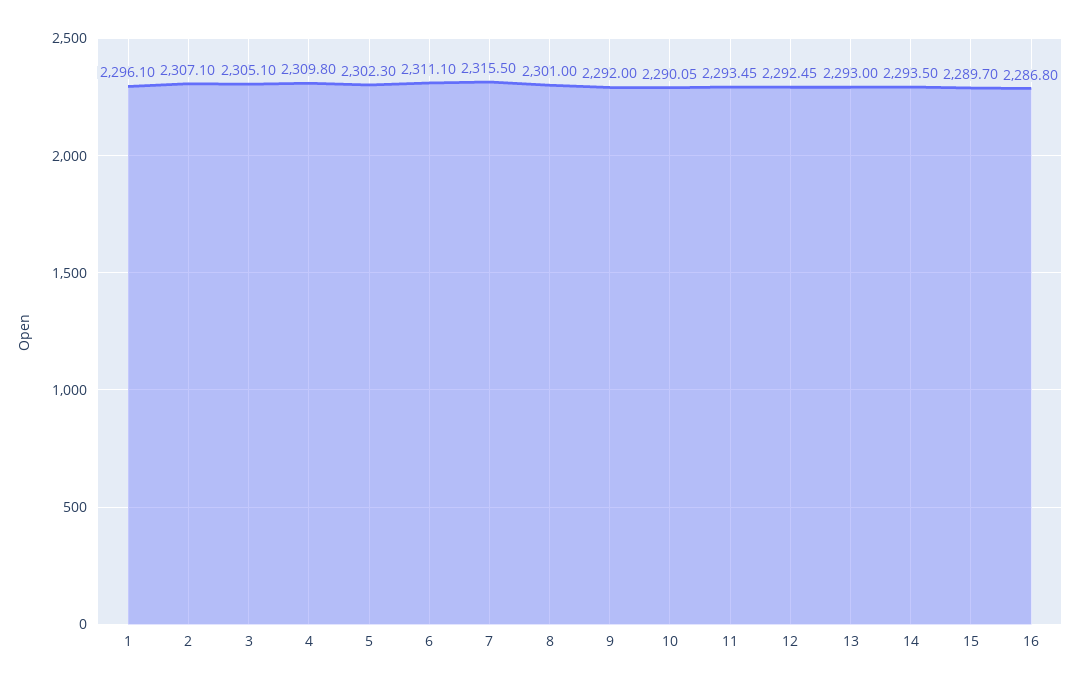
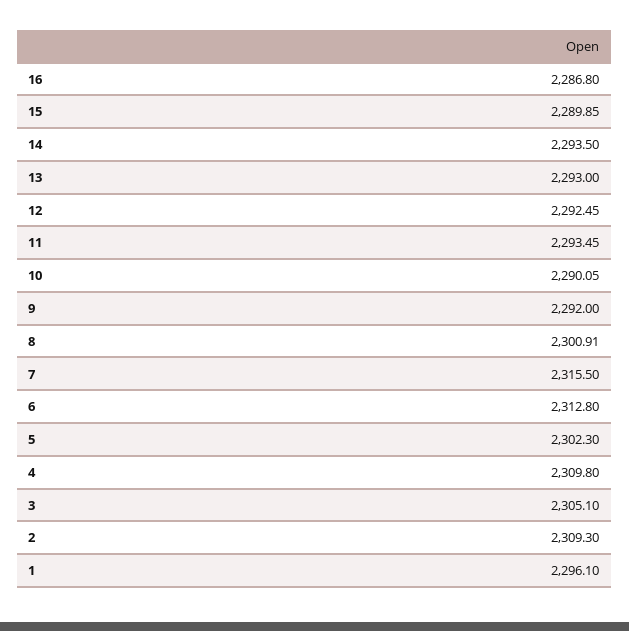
2: 2307.1 -> 2309.3
6: 2311.1 -> 2312.8
8: 2301 -> 2300.91
15: 2289.7 -> 2289.85

